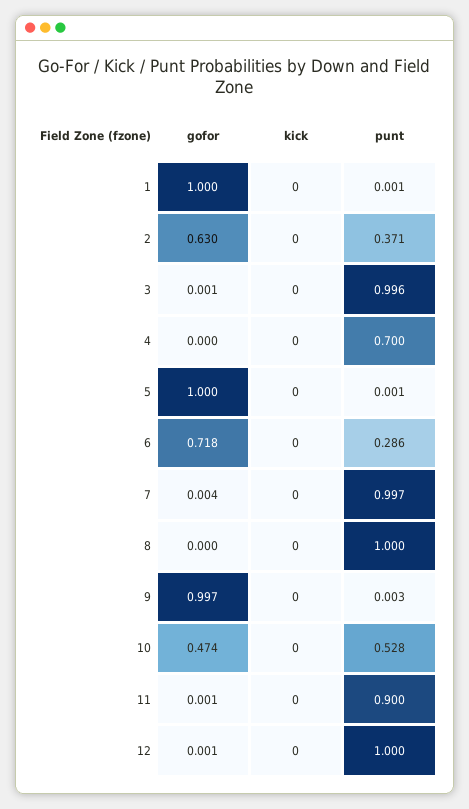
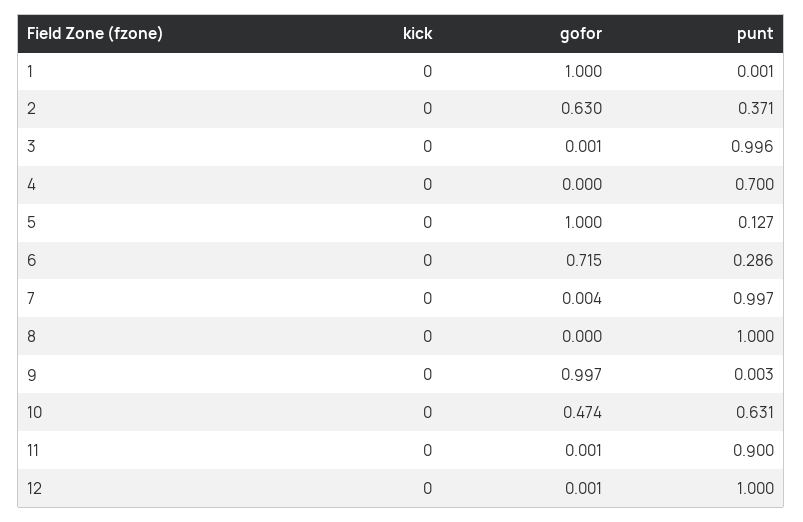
punt, 5: 0.001 -> 0.127
gofor, 6: 0.718 -> 0.715
punt, 10: 0.528 -> 0.631

